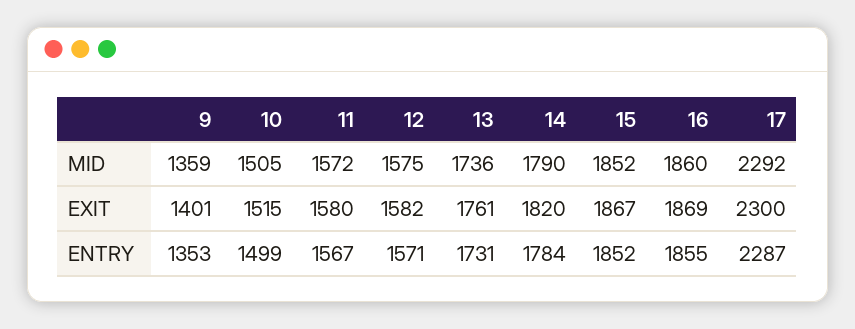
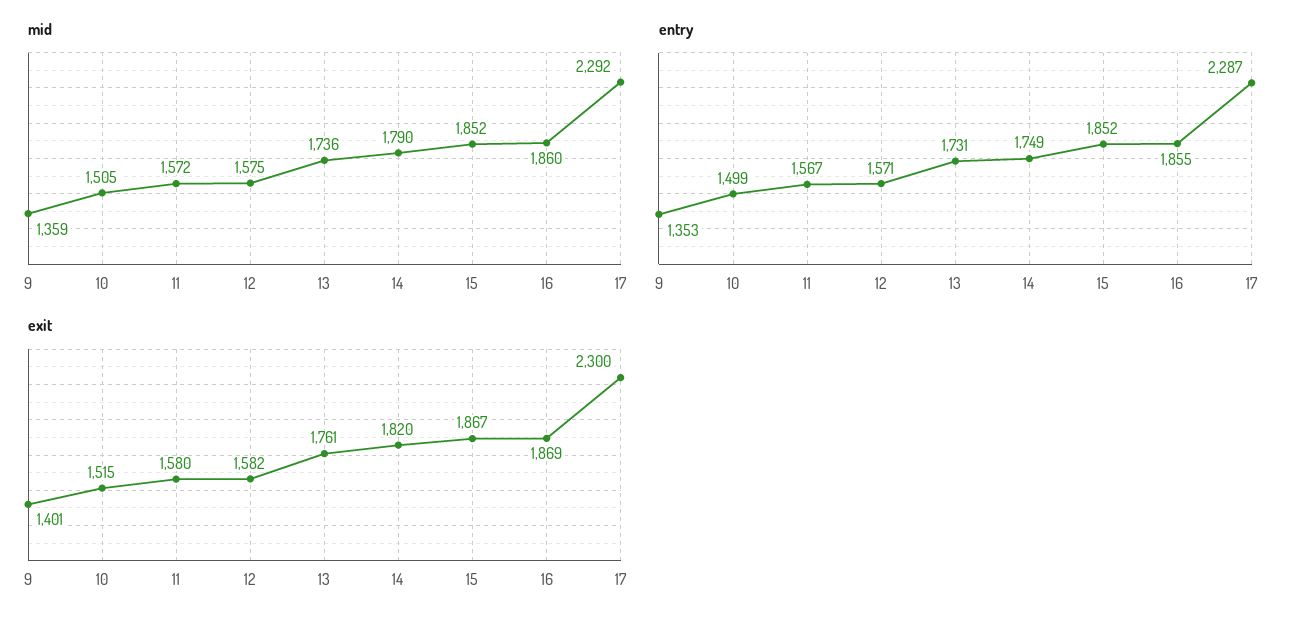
ENTRY, 14: 1784 -> 1749

